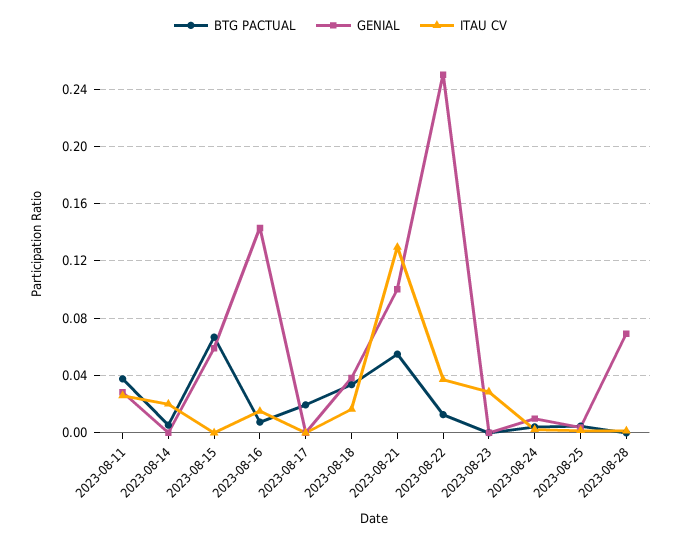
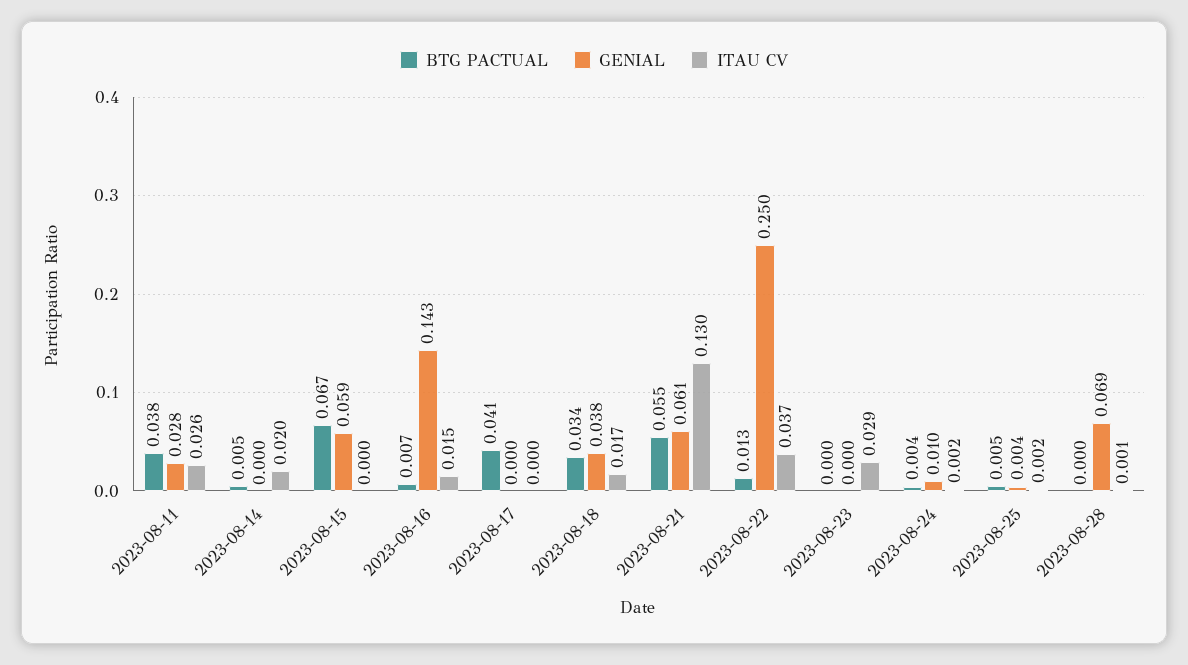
BTG PACTUAL, 2023-08-17: 0.02 -> 0.041
GENIAL, 2023-08-21: 0.1 -> 0.061

